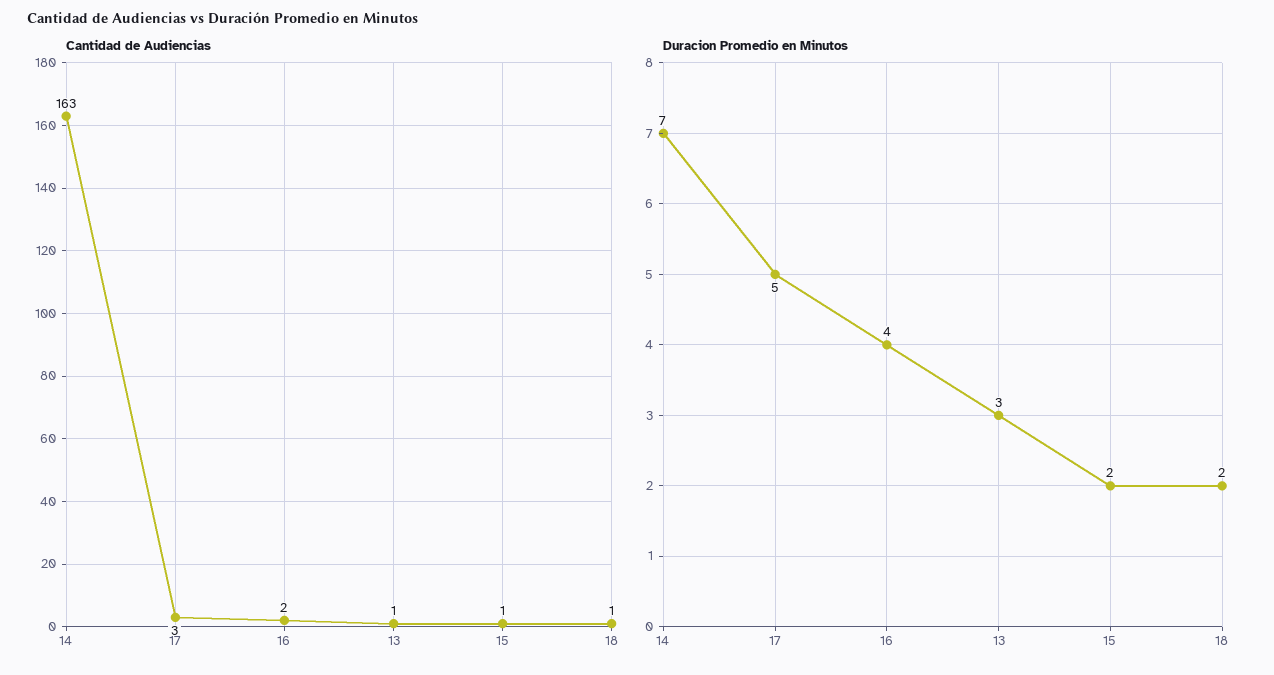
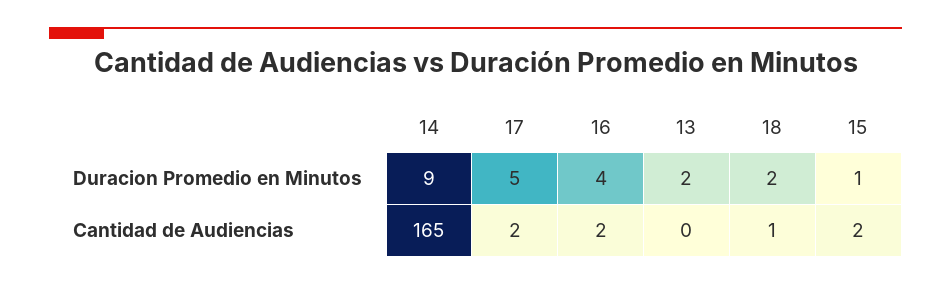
Cantidad de Audiencias, 14: 163 -> 165
Cantidad de Audiencias, 17: 3 -> 2
Cantidad de Audiencias, 13: 1 -> 0
Cantidad de Audiencias, 15: 1 -> 2
Duracion Promedio en Minutos, 14: 7 -> 9
Duracion Promedio en Minutos, 13: 3 -> 2
Duracion Promedio en Minutos, 15: 2 -> 1

